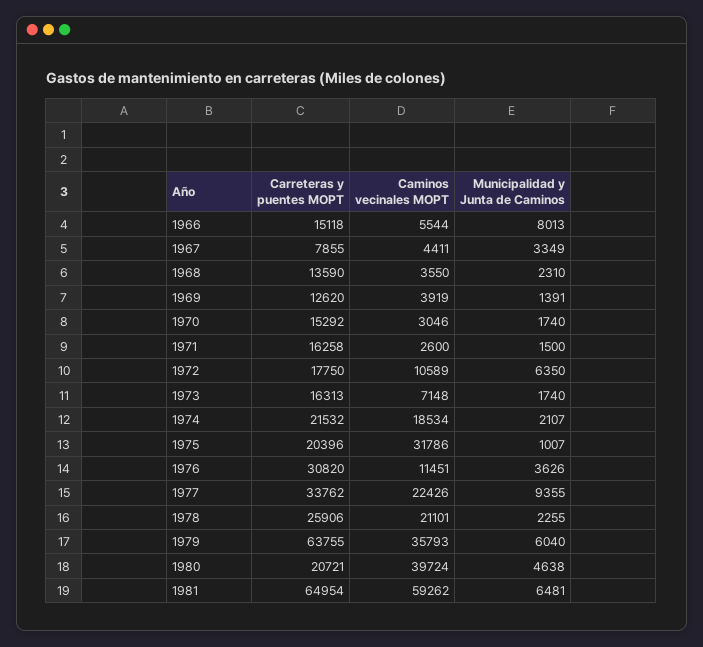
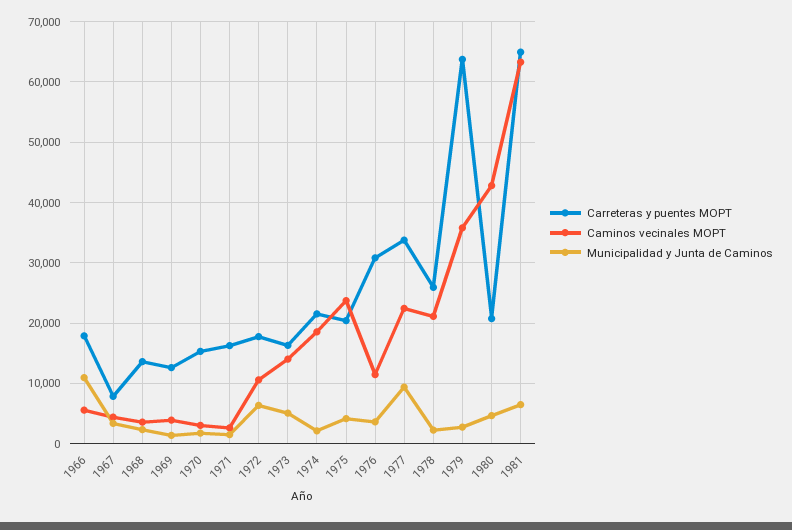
Carreteras y puentes MOPT, 1966: 15118 -> 18000
Municipalidad y Junta de Caminos, 1966: 8013 -> 11000
Caminos vecinales MOPT, 1973: 7148 -> 14000
Municipalidad y Junta de Caminos, 1973: 1740 -> 5000
Caminos vecinales MOPT, 1975: 31786 -> 24000
Municipalidad y Junta de Caminos, 1975: 1007 -> 4000
Municipalidad y Junta de Caminos, 1979: 6040 -> 3000
Caminos vecinales MOPT, 1980: 39724 -> 43000
Caminos vecinales MOPT, 1981: 59262 -> 63000

